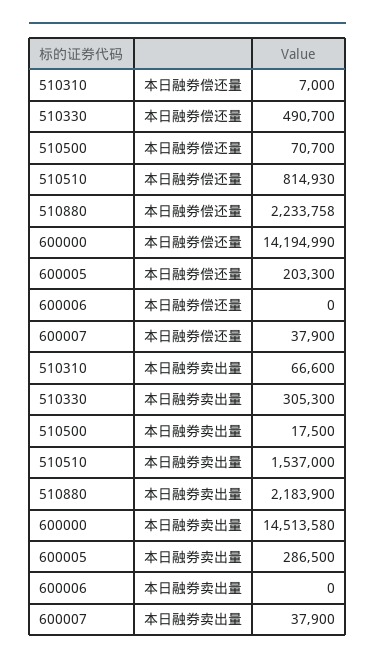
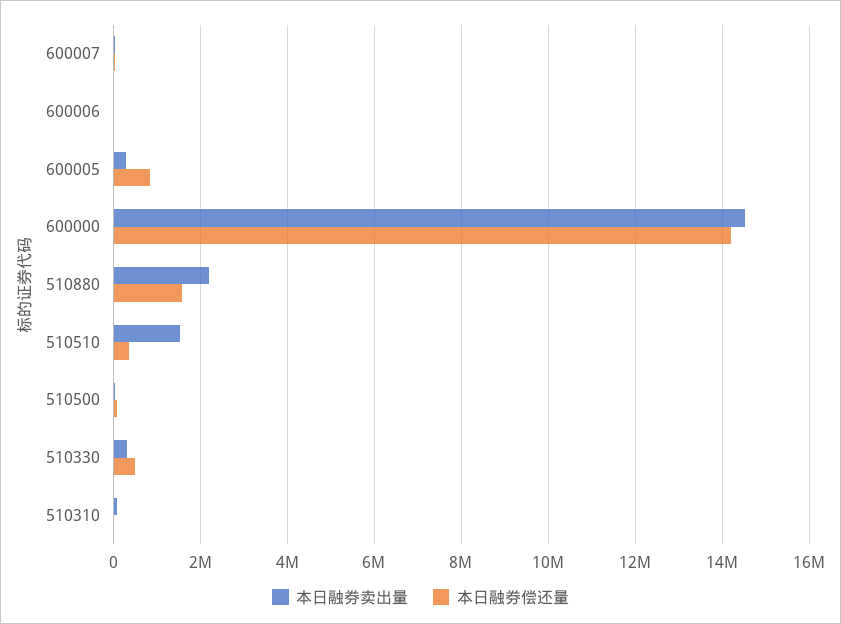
本日融券偿还量, 510510: 814930 -> 400000
本日融券偿还量, 510880: 2233758 -> 1600000
本日融券偿还量, 600005: 203300 -> 800000

